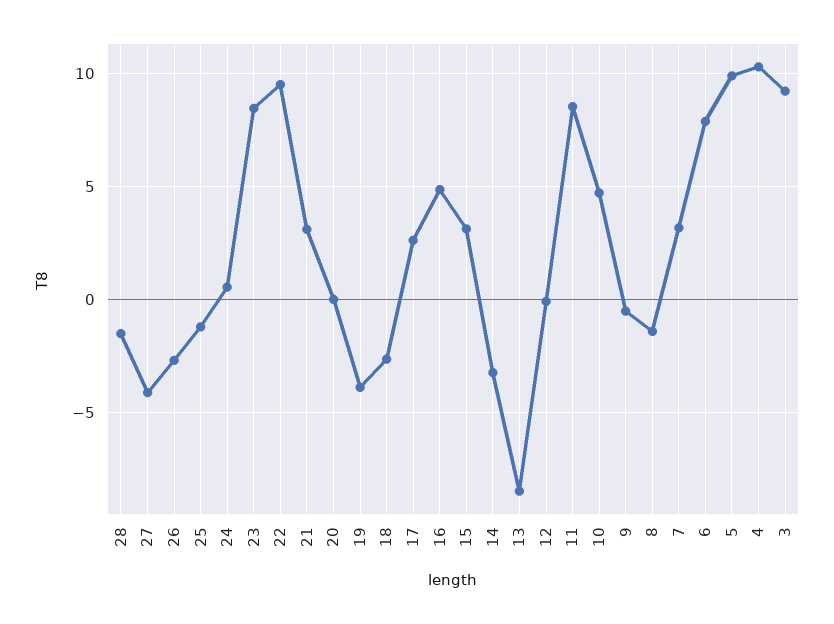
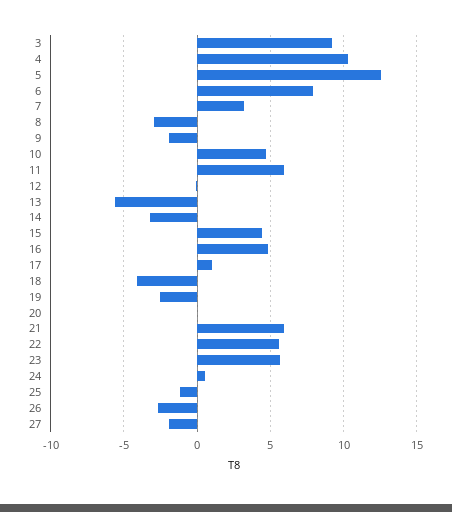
28: -1.5 -> none
27: -4 -> -2
23: 8.5 -> 5.5
22: 9.5 -> 5.5
21: 3 -> 6
19: -4 -> -2.5
18: -2.5 -> -4
17: 2.5 -> 1
15: 3 -> 4.5
13: -8.5 -> -5.5
11: 8.5 -> 6
9: -0.5 -> -2
8: -1.5 -> -3
5: 10 -> 12.5

